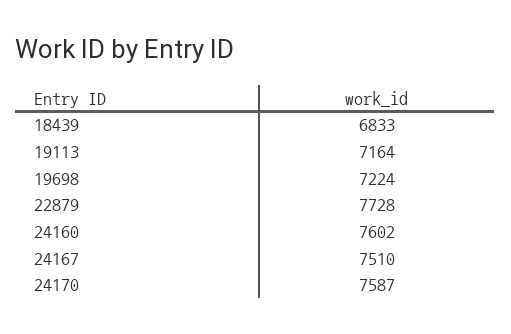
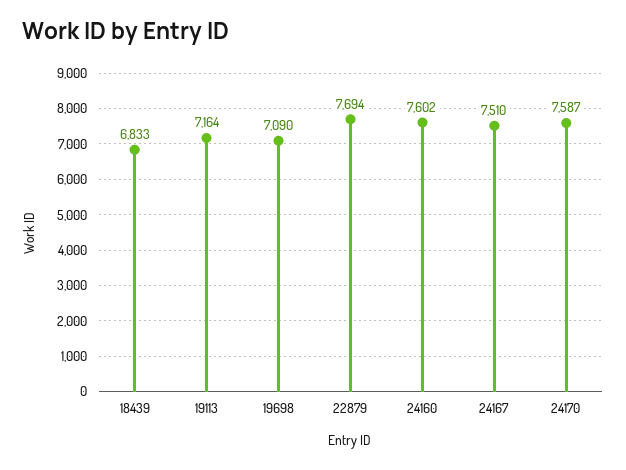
19698: 7224 -> 7090
22879: 7728 -> 7694

